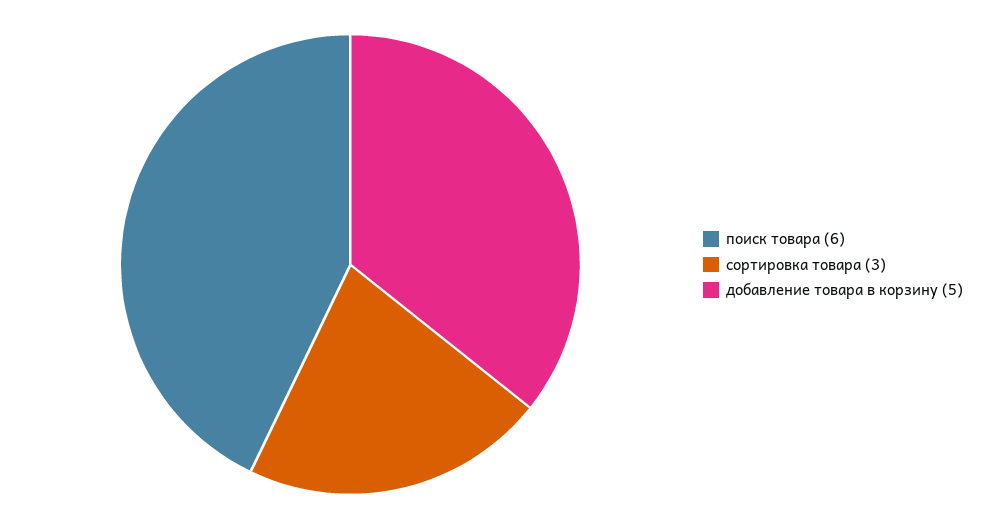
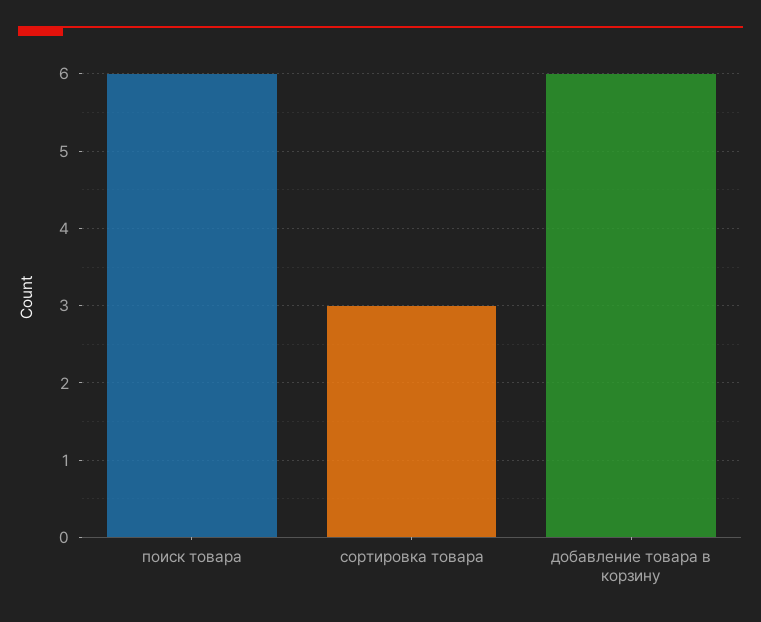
добавление товара в корзину: 5 -> 6

